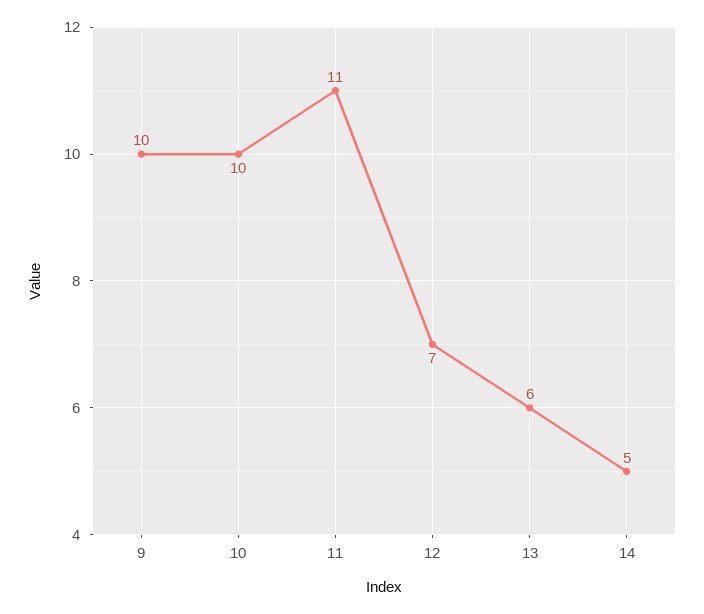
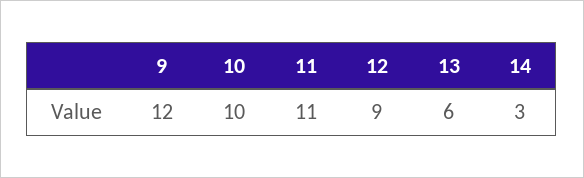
9: 10 -> 12
12: 7 -> 9
14: 5 -> 3

